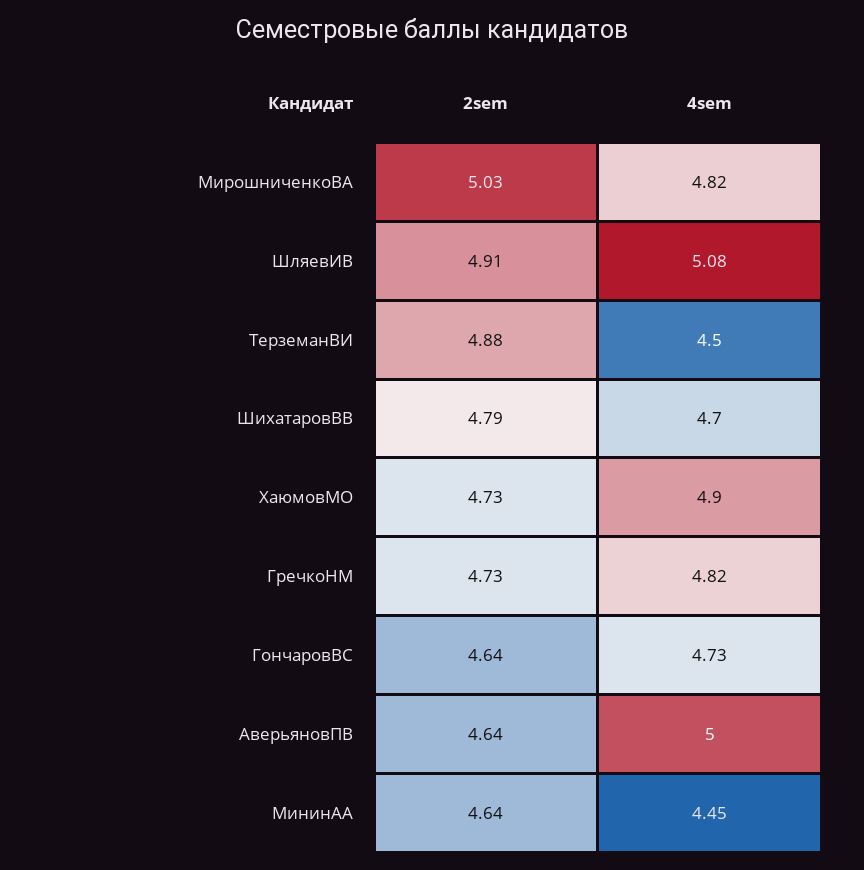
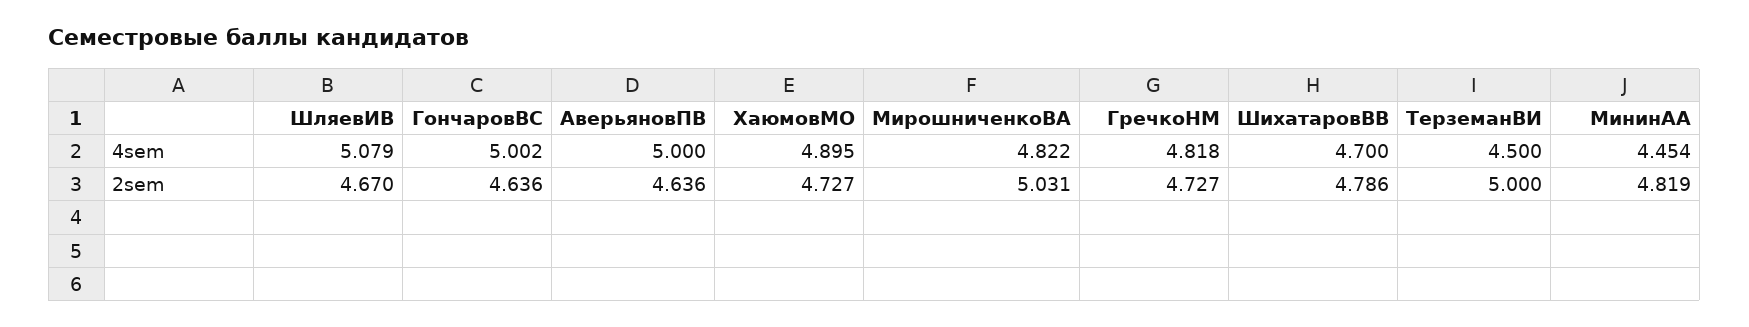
2sem, ШляевИВ: 4.91 -> 4.67
2sem, ТерземанВИ: 4.88 -> 5
4sem, ГончаровВС: 4.73 -> 5.002
2sem, МининАА: 4.64 -> 4.819

